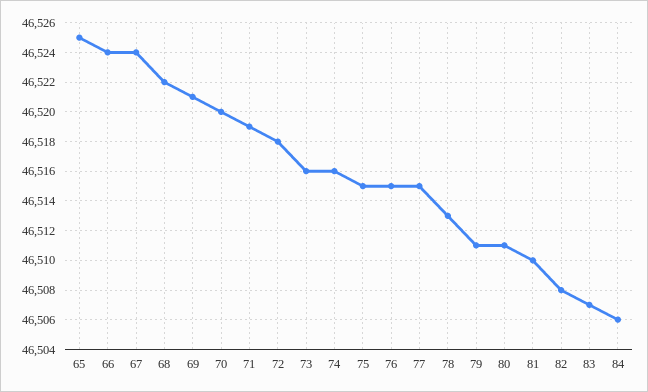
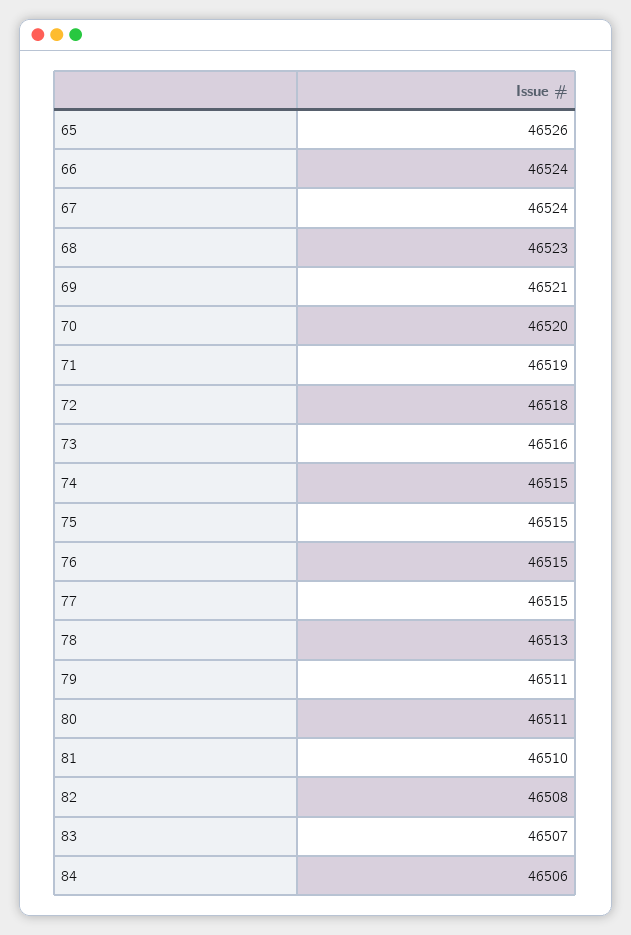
65: 46525 -> 46526
68: 46522 -> 46523
74: 46516 -> 46515

